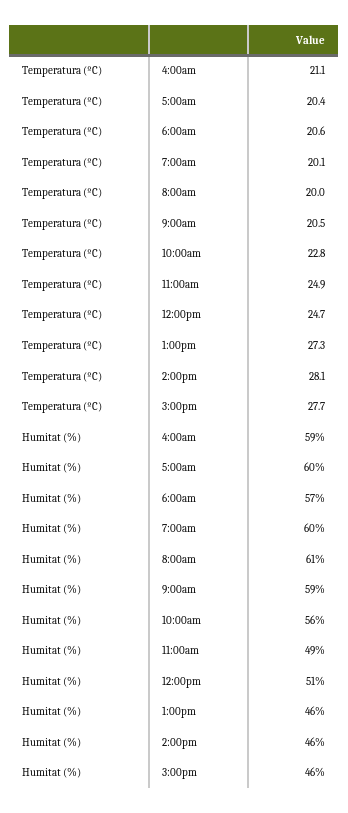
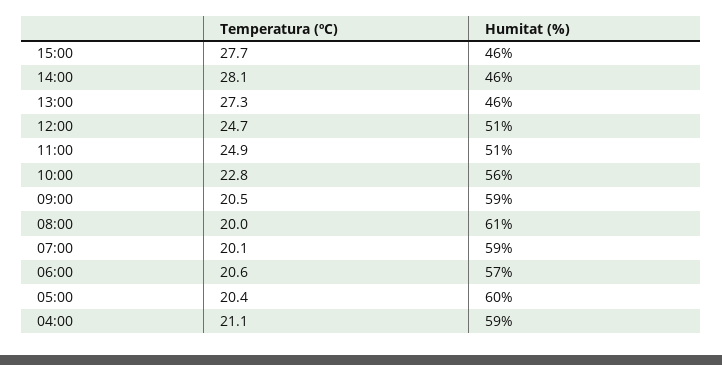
Humitat (%), 7:00am: 60 -> 59
Humitat (%), 11:00am: 49 -> 51

